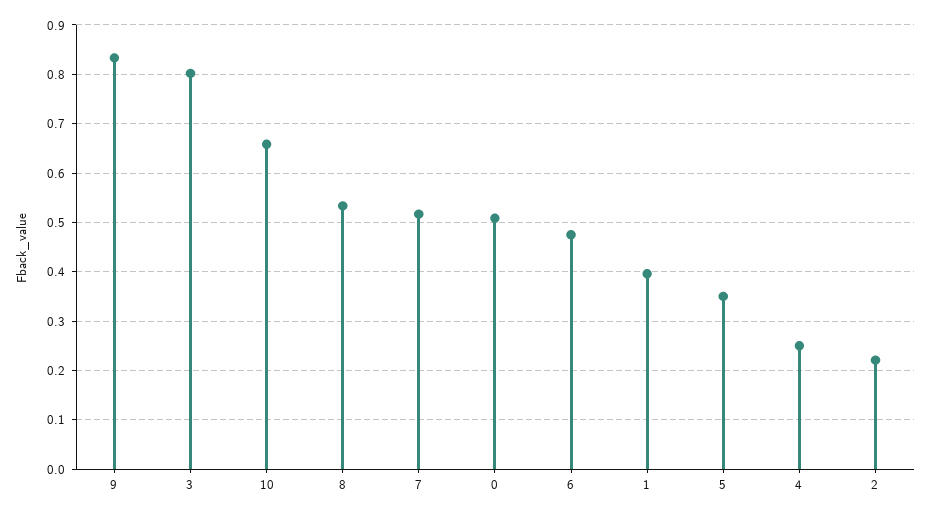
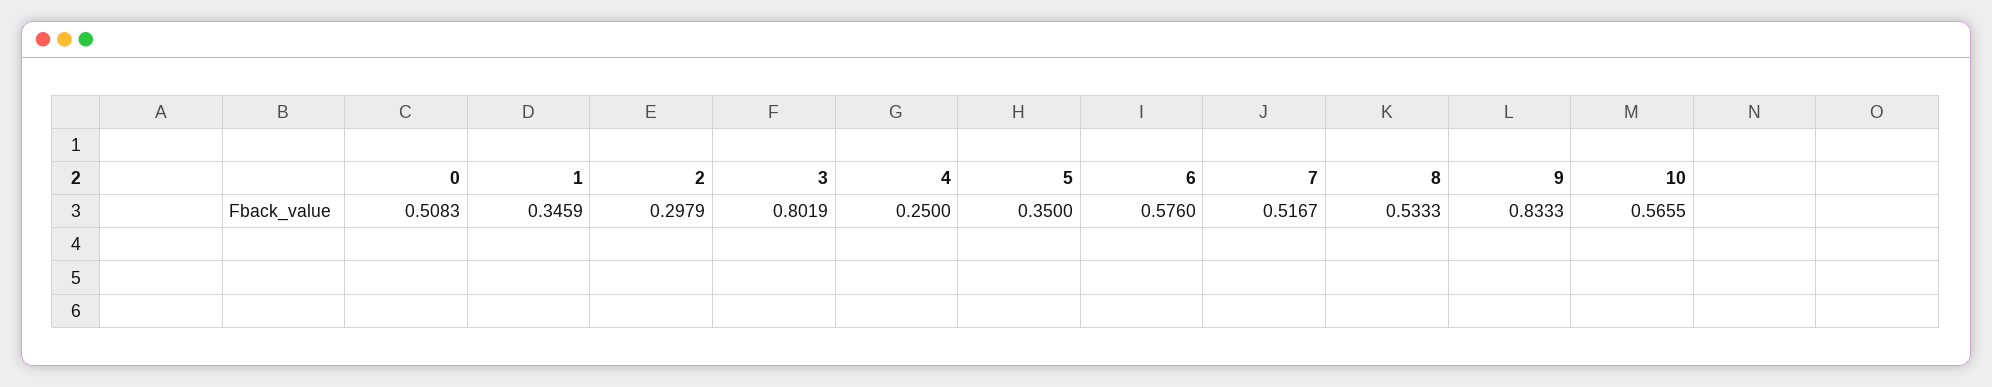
10: 0.66 -> 0.5655
6: 0.48 -> 0.576
1: 0.4 -> 0.3459
2: 0.22 -> 0.2979

